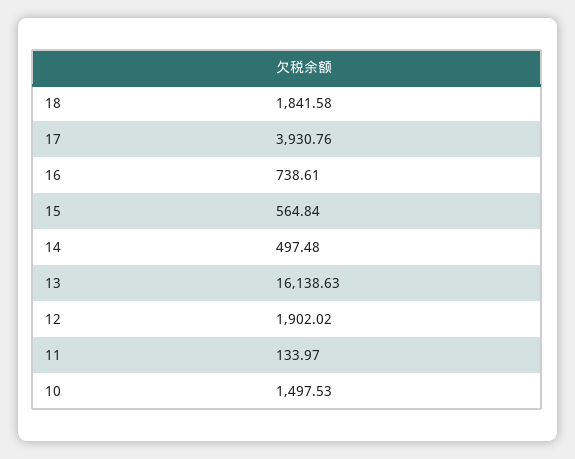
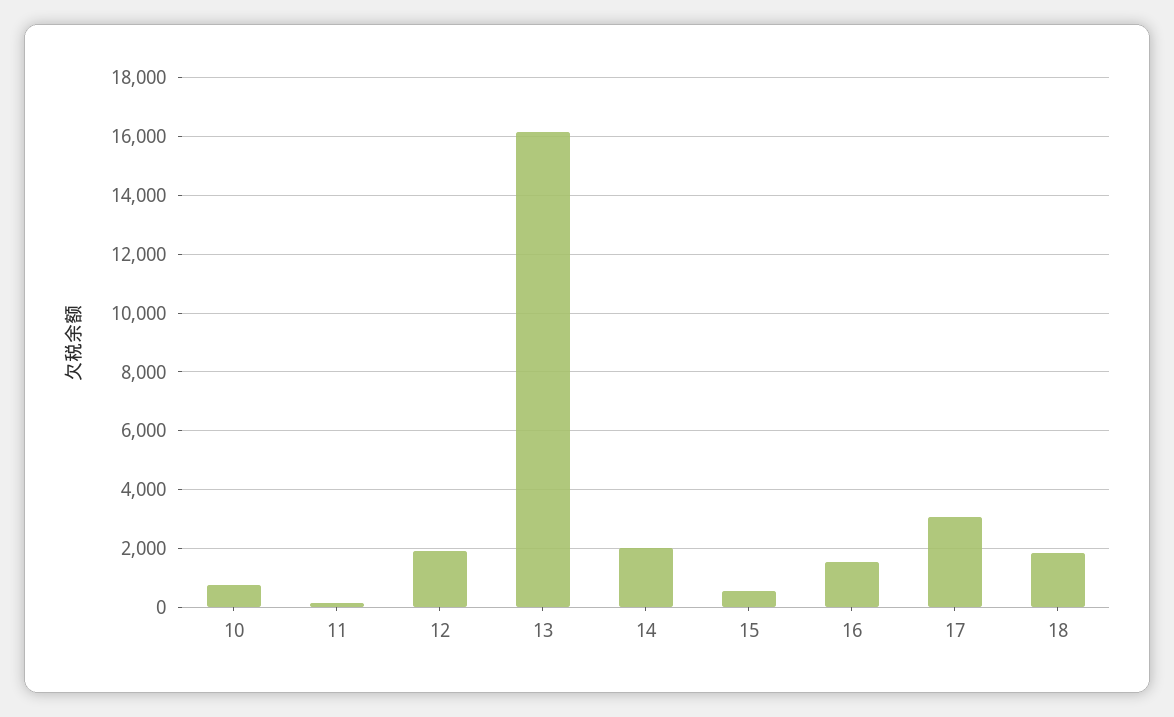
17: 3930.76 -> 3000
16: 738.61 -> 1500
14: 497.48 -> 2000
10: 1497.53 -> 750

